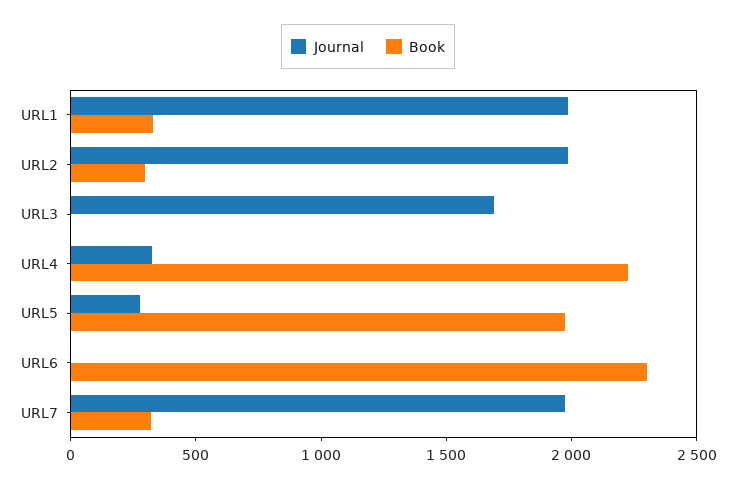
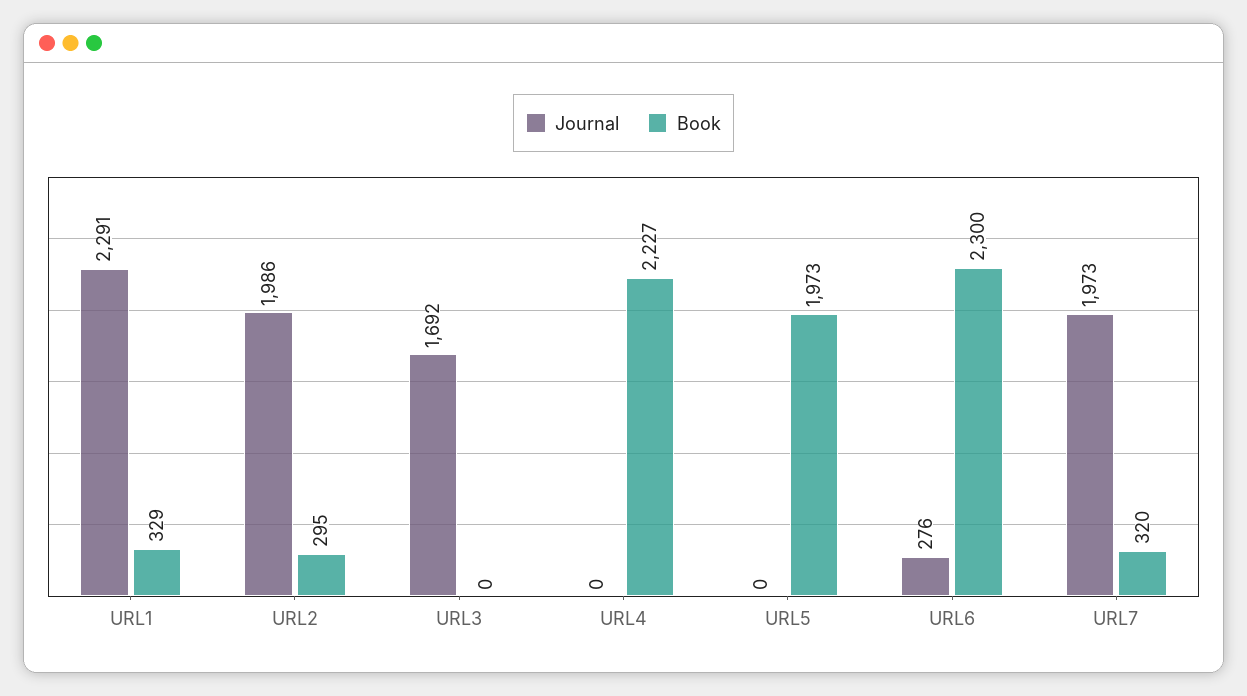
Journal, URL1: 2000 -> 2291
Journal, URL4: 300 -> 0
Journal, URL5: 300 -> 0
Journal, URL6: 0 -> 276

